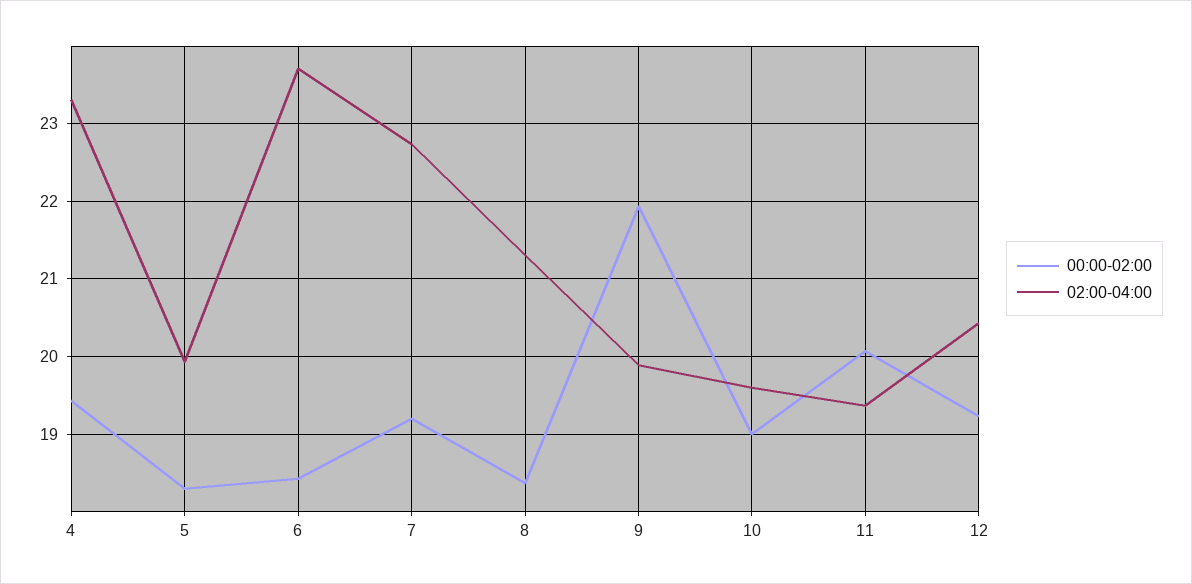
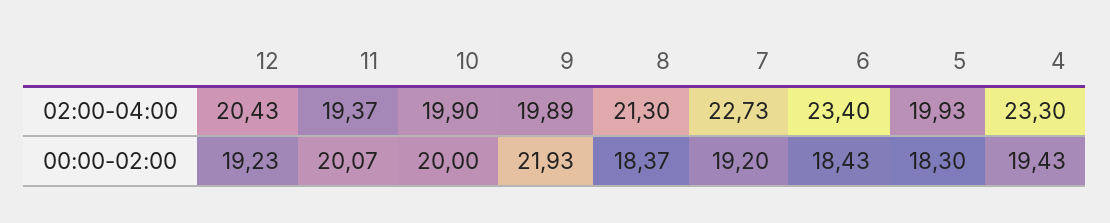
02:00-04:00, 6: 23.7 -> 23.4
00:00-02:00, 10: 19 -> 20
02:00-04:00, 10: 19.6 -> 19.9

